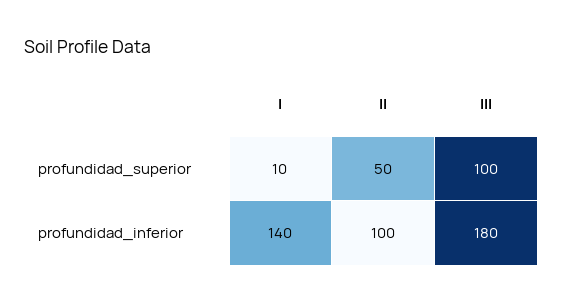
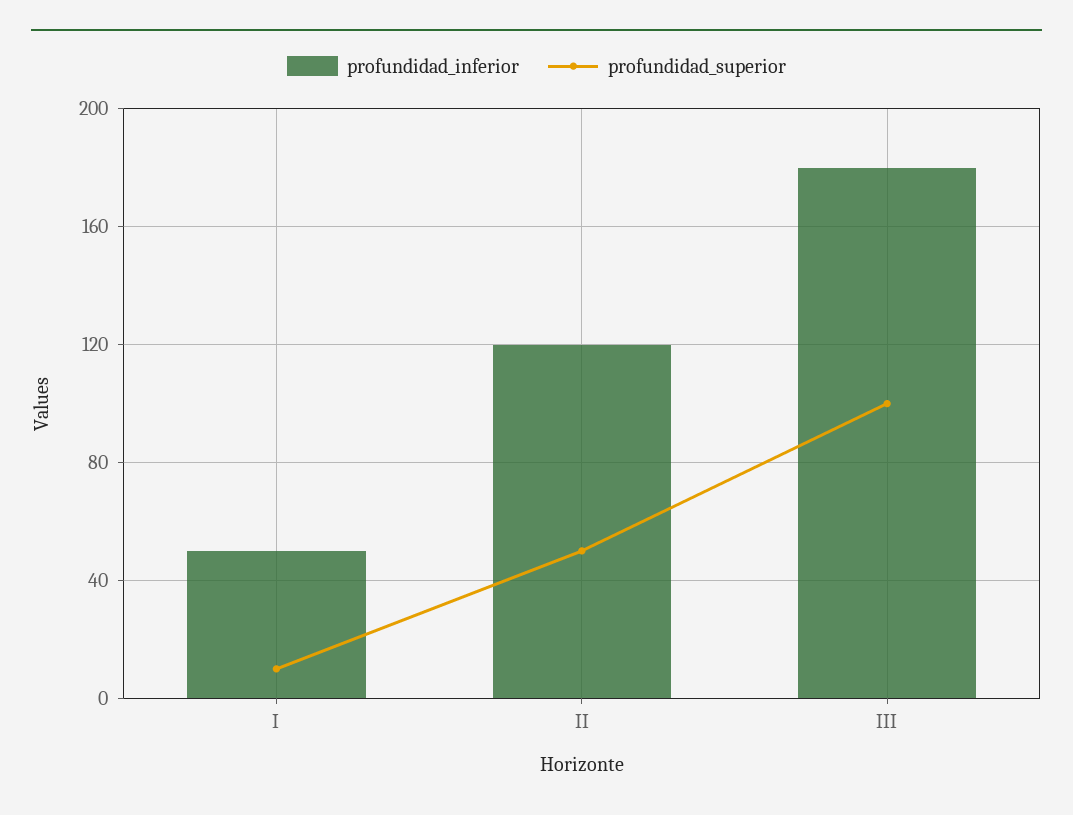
profundidad_inferior, I: 140 -> 50
profundidad_inferior, II: 100 -> 120

